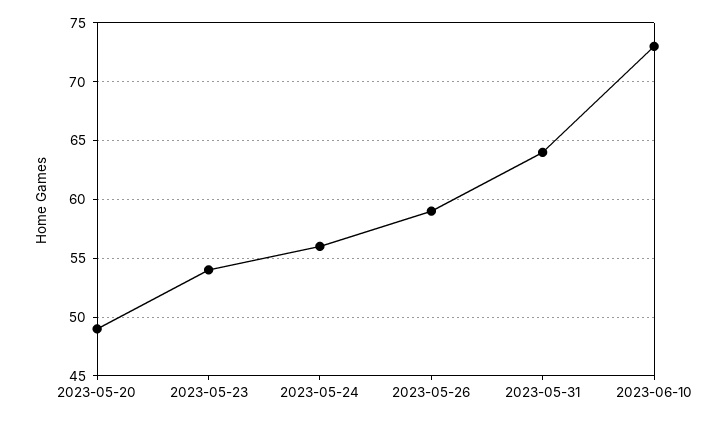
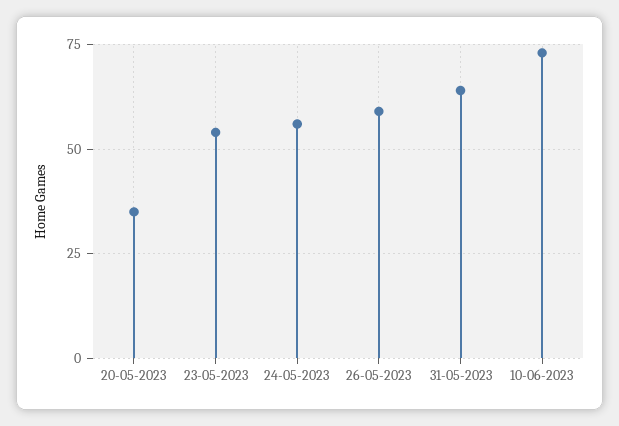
2023-05-20: 49 -> 35

